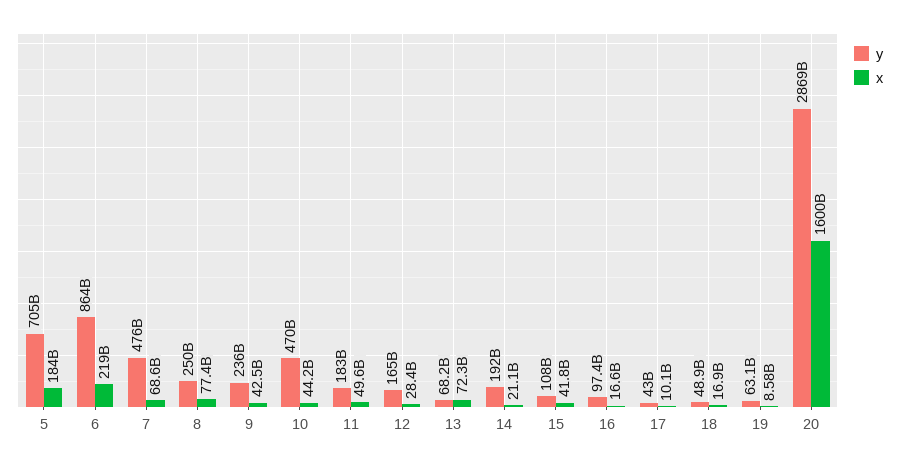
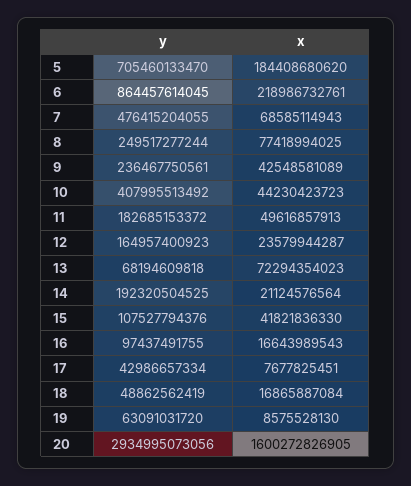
y, 10: 470000000000 -> 407995513492
x, 12: 28400000000 -> 23579944287
x, 17: 10100000000 -> 7677825451
y, 20: 2869000000000 -> 2934995073056

